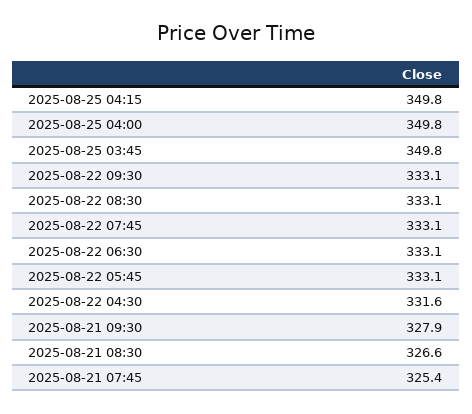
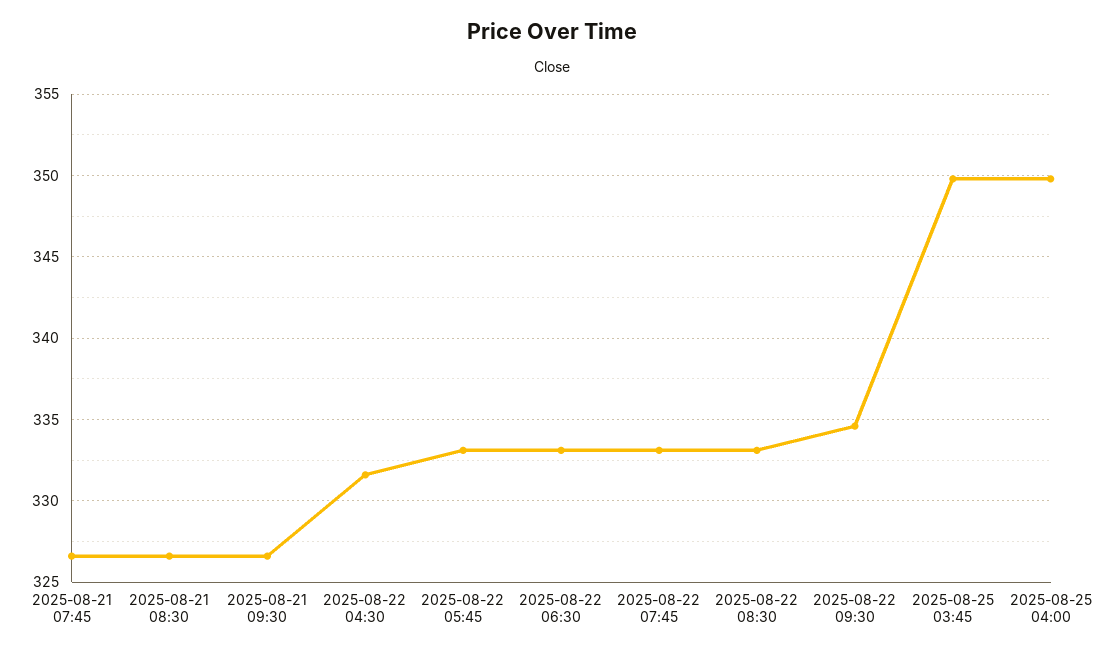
2025-08-25 04:15: 349.8 -> none
2025-08-22 09:30: 333.1 -> 334.5
2025-08-21 09:30: 327.9 -> 326.5
2025-08-21 07:45: 325.4 -> 326.5

